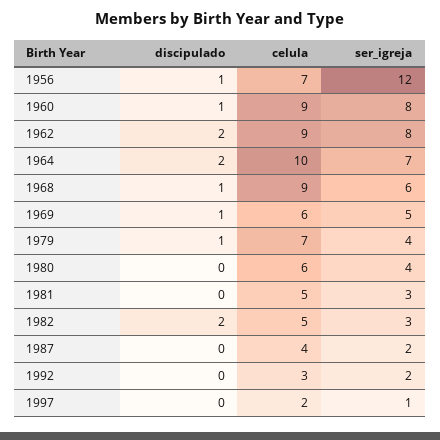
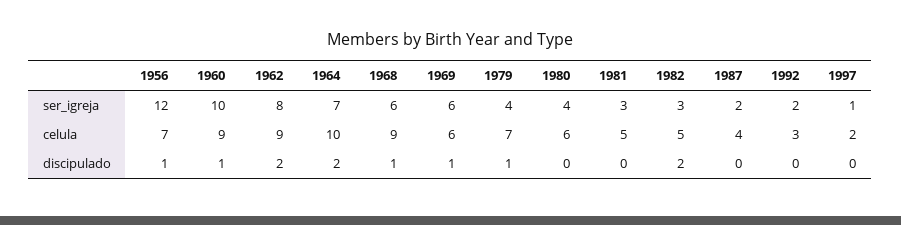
ser_igreja, 1960: 8 -> 10
ser_igreja, 1969: 5 -> 6

